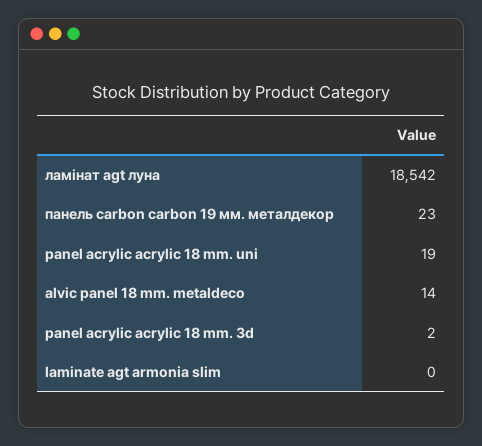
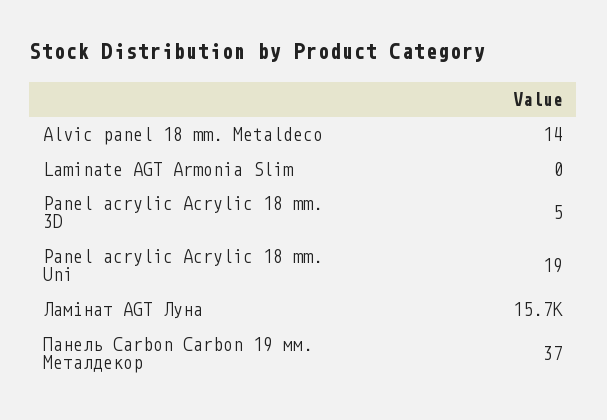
ламінат agt луна: 18542 -> 15700
панель carbon carbon 19 мм. металдекор: 23 -> 37
panel acrylic acrylic 18 mm. 3d: 2 -> 5

